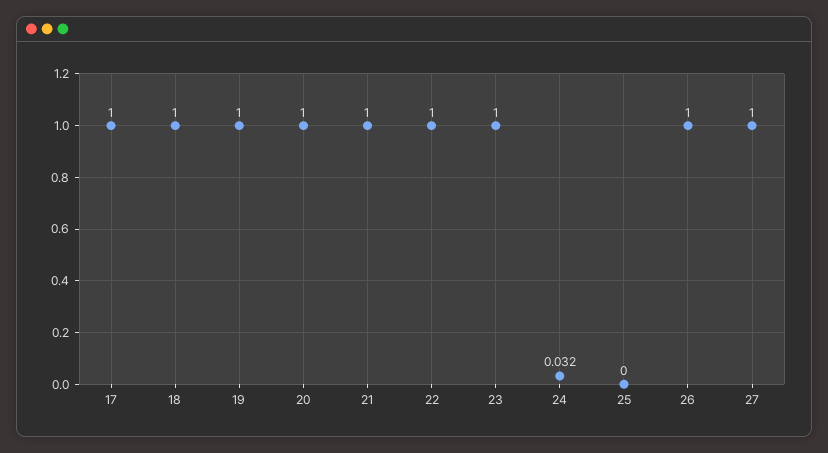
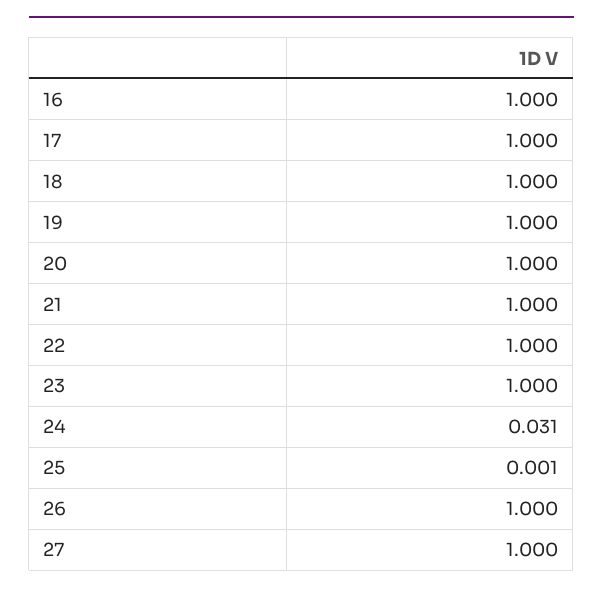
24: 0.032 -> 0.031
25: 0 -> 0.001
16: none -> 1

